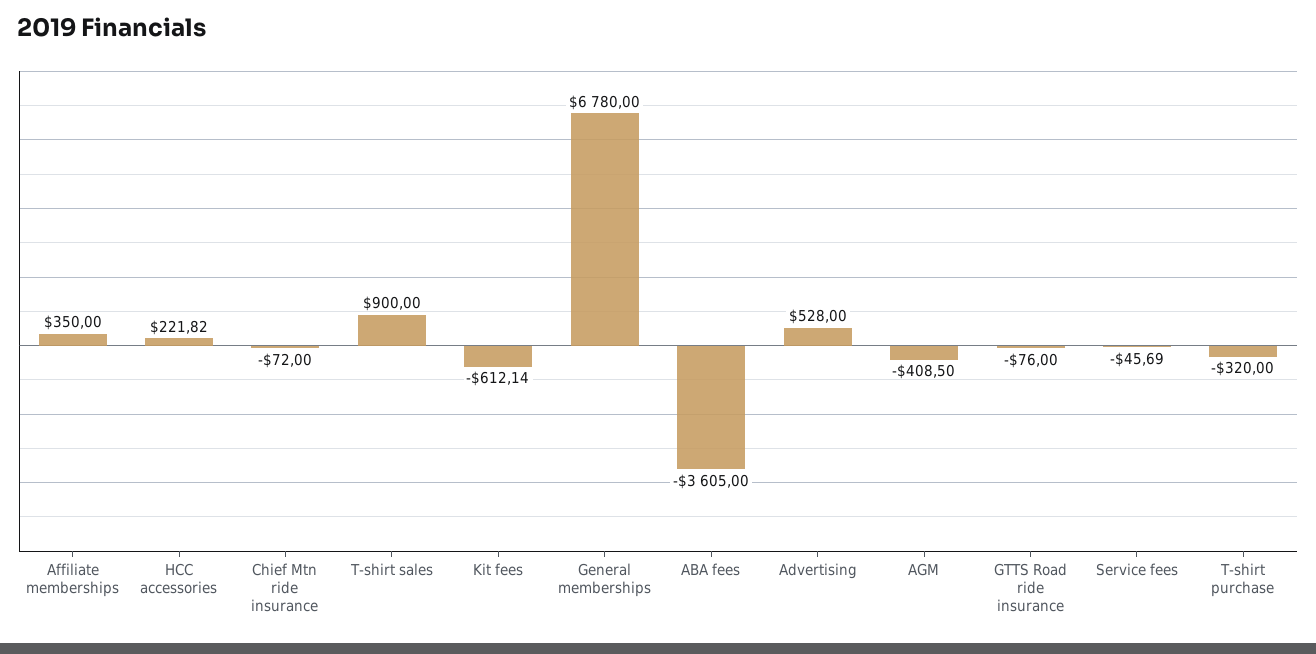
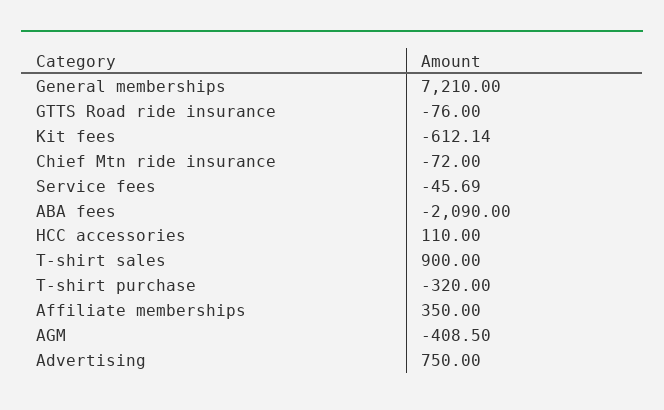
HCC accessories: 221.82 -> 110
General memberships: 6780 -> 7210
ABA fees: -3605 -> -2090
Advertising: 528 -> 750

